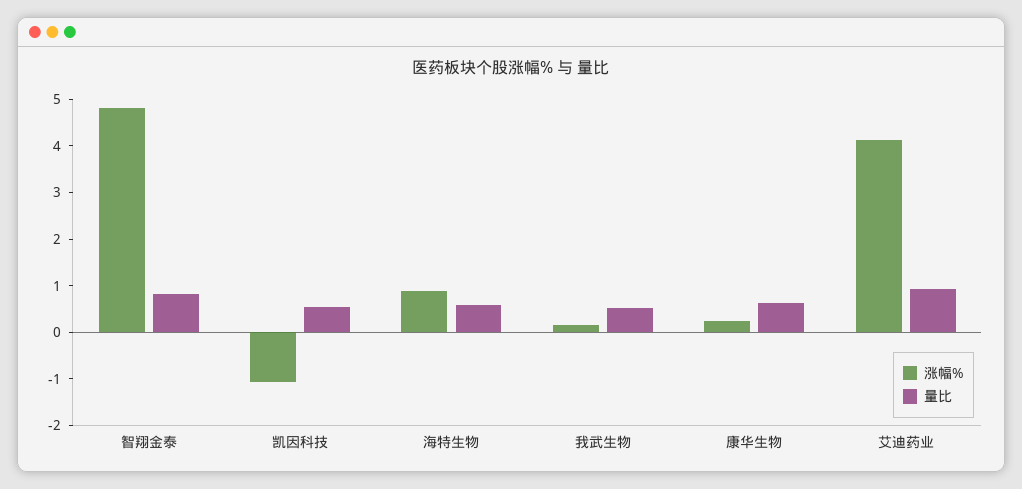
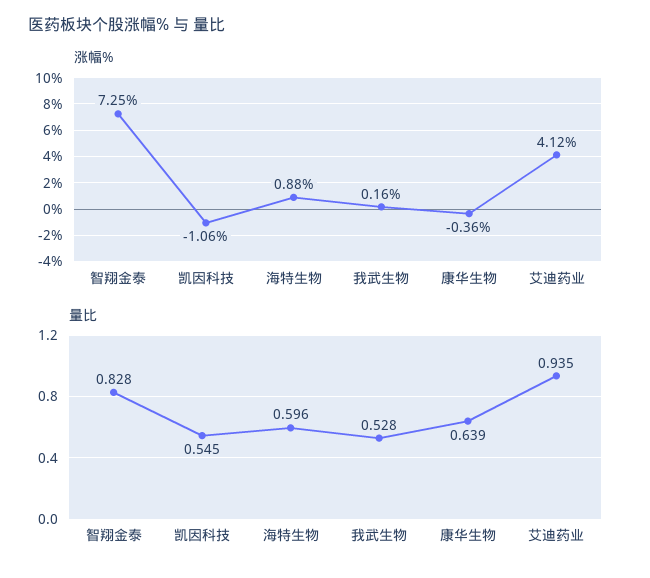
涨幅%, 智翔金泰: 4.8 -> 7.25
涨幅%, 康华生物: 0.2 -> -0.36

